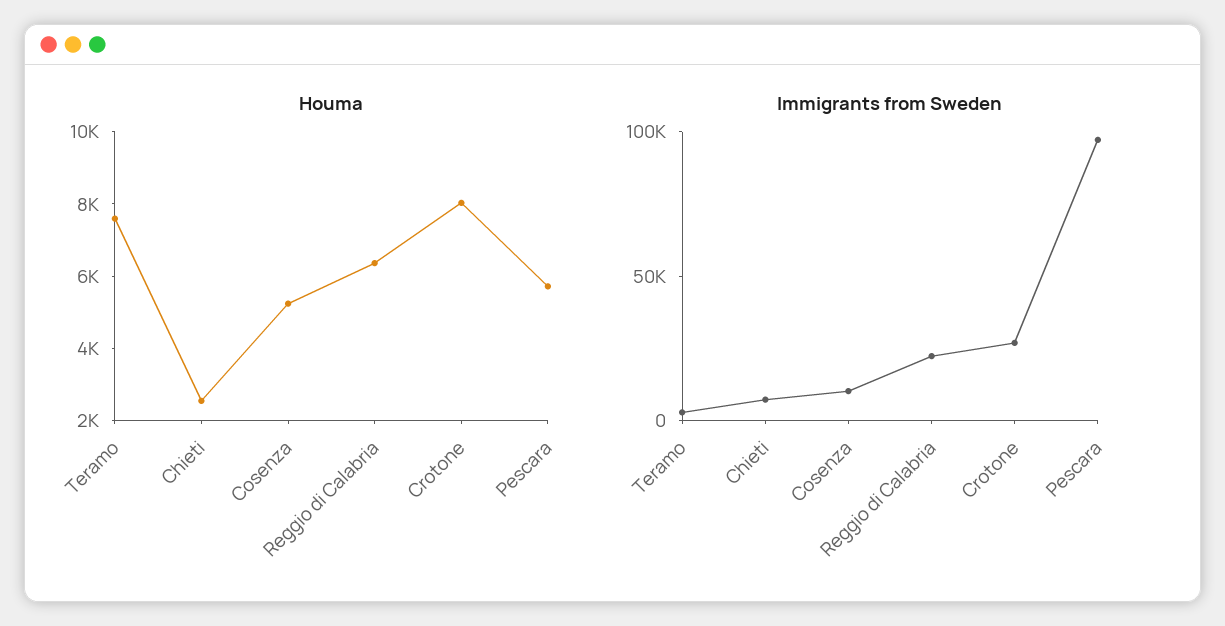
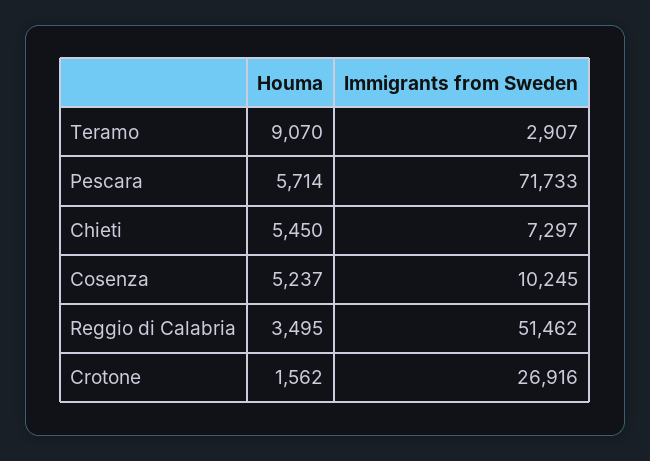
Houma, Teramo: 7500 -> 9070
Houma, Chieti: 2500 -> 5450
Houma, Reggio di Calabria: 6500 -> 3495
Houma, Crotone: 8000 -> 1562
Immigrants from Sweden, Reggio di Calabria: 20000 -> 51462
Immigrants from Sweden, Pescara: 100000 -> 71733

